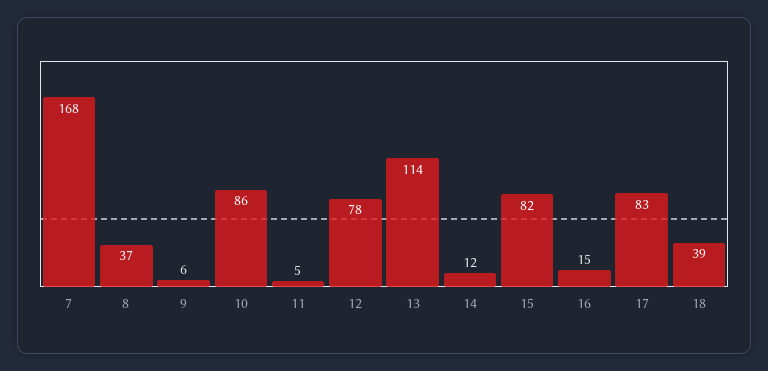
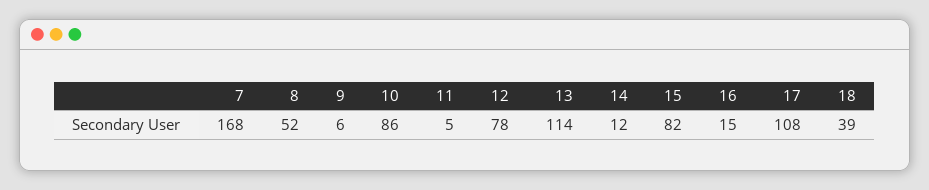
8: 37 -> 52
17: 83 -> 108

